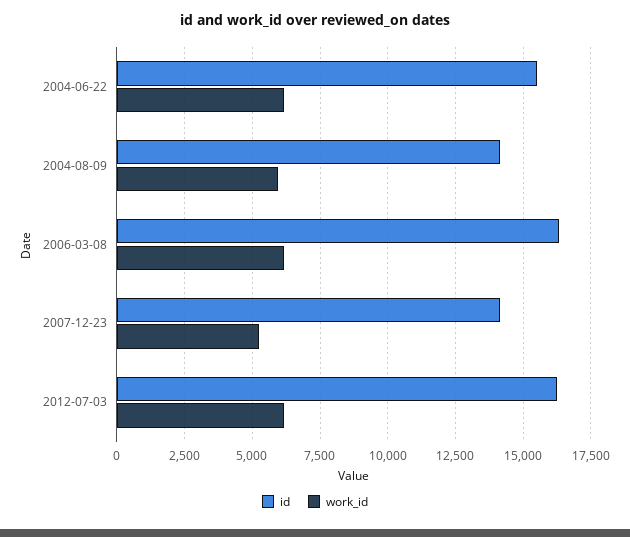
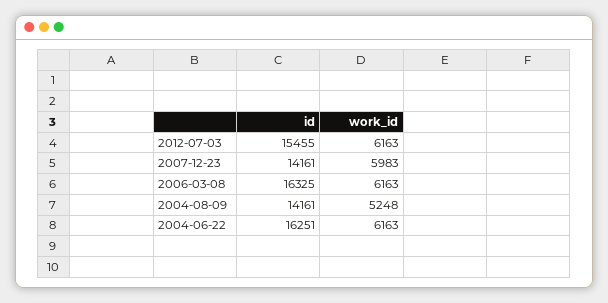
id, 2004-06-22: 15500 -> 16251
work_id, 2004-08-09: 6000 -> 5248
work_id, 2007-12-23: 5250 -> 5983
id, 2012-07-03: 16250 -> 15455

